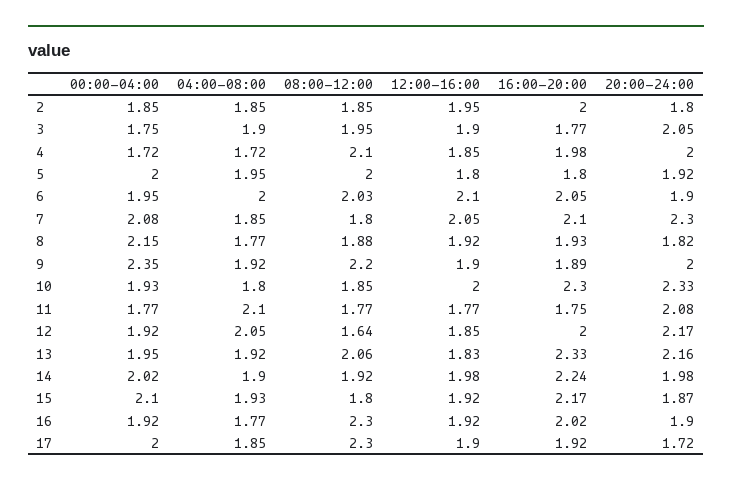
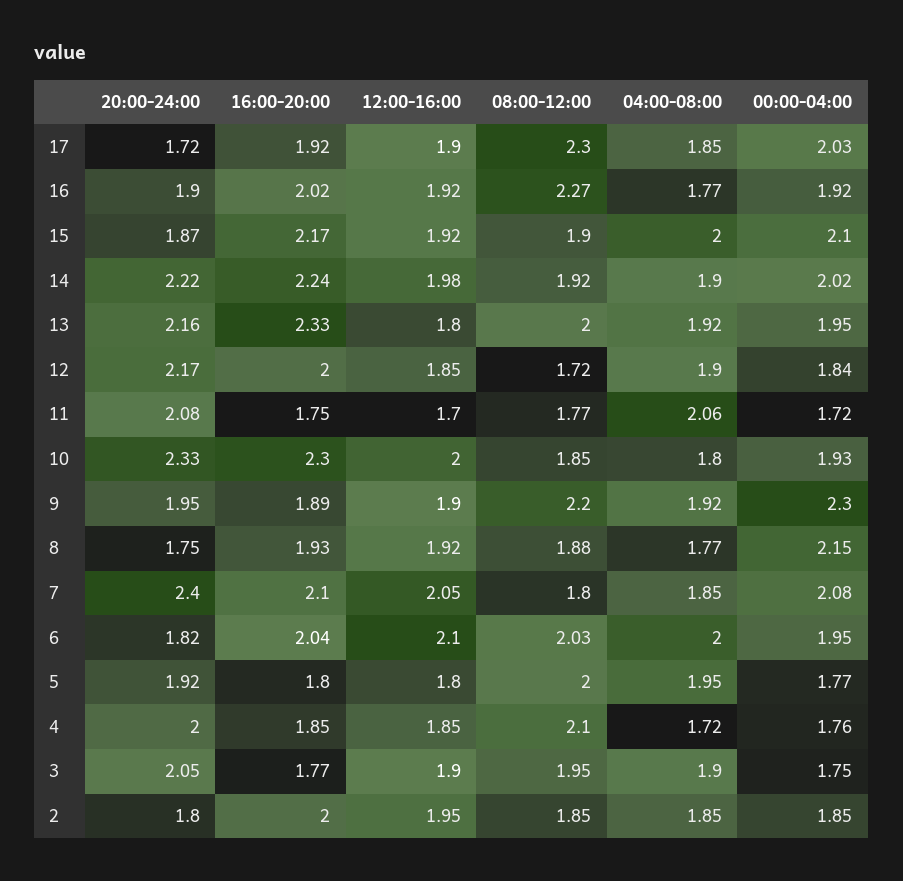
00:00-04:00, 4: 1.72 -> 1.76
16:00-20:00, 4: 1.98 -> 1.85
00:00-04:00, 5: 2 -> 1.77
16:00-20:00, 6: 2.05 -> 2.04
20:00-24:00, 6: 1.9 -> 1.82
20:00-24:00, 7: 2.3 -> 2.4
20:00-24:00, 8: 1.82 -> 1.75
00:00-04:00, 9: 2.35 -> 2.3
20:00-24:00, 9: 2 -> 1.95
00:00-04:00, 11: 1.77 -> 1.72
04:00-08:00, 11: 2.1 -> 2.06
12:00-16:00, 11: 1.77 -> 1.7
00:00-04:00, 12: 1.92 -> 1.84
04:00-08:00, 12: 2.05 -> 1.9
08:00-12:00, 12: 1.64 -> 1.72
08:00-12:00, 13: 2.06 -> 2
12:00-16:00, 13: 1.83 -> 1.8
20:00-24:00, 14: 1.98 -> 2.22
04:00-08:00, 15: 1.93 -> 2
08:00-12:00, 15: 1.8 -> 1.9
08:00-12:00, 16: 2.3 -> 2.27
00:00-04:00, 17: 2 -> 2.03

